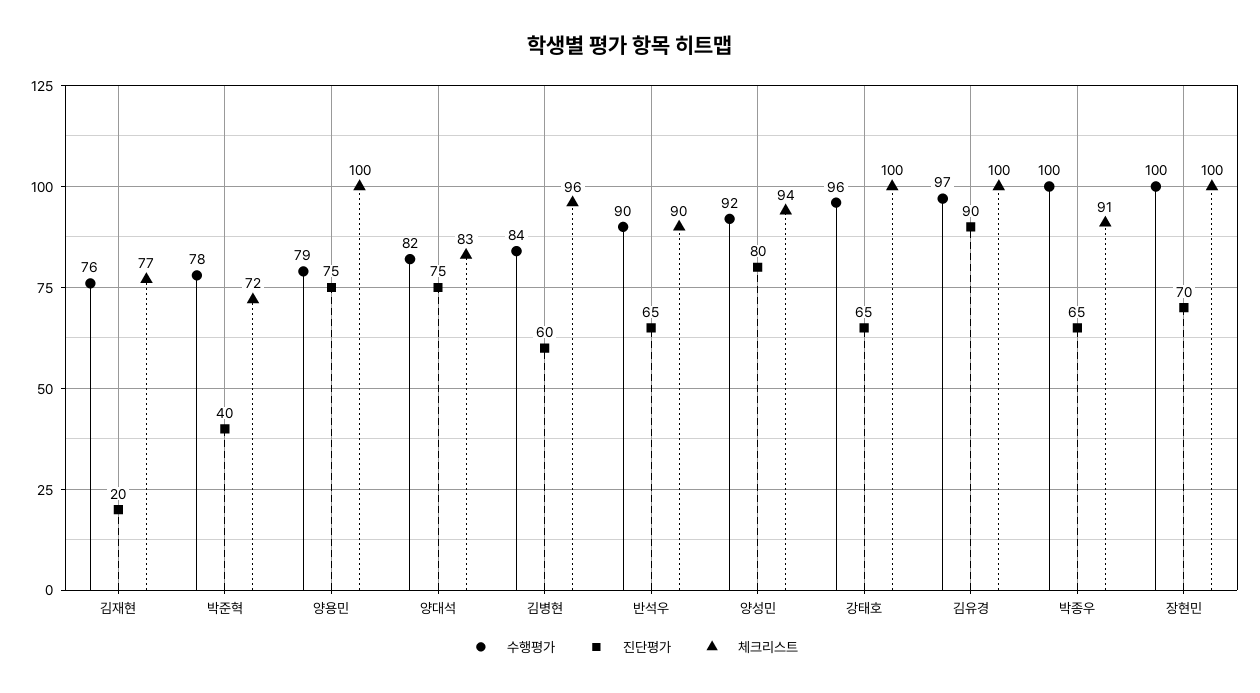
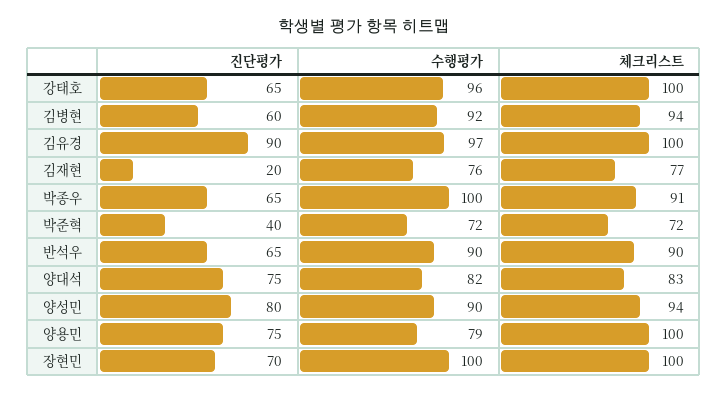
수행평가, 박준혁: 78 -> 72
수행평가, 김병현: 84 -> 92
체크리스트, 김병현: 96 -> 94
수행평가, 양성민: 92 -> 90

